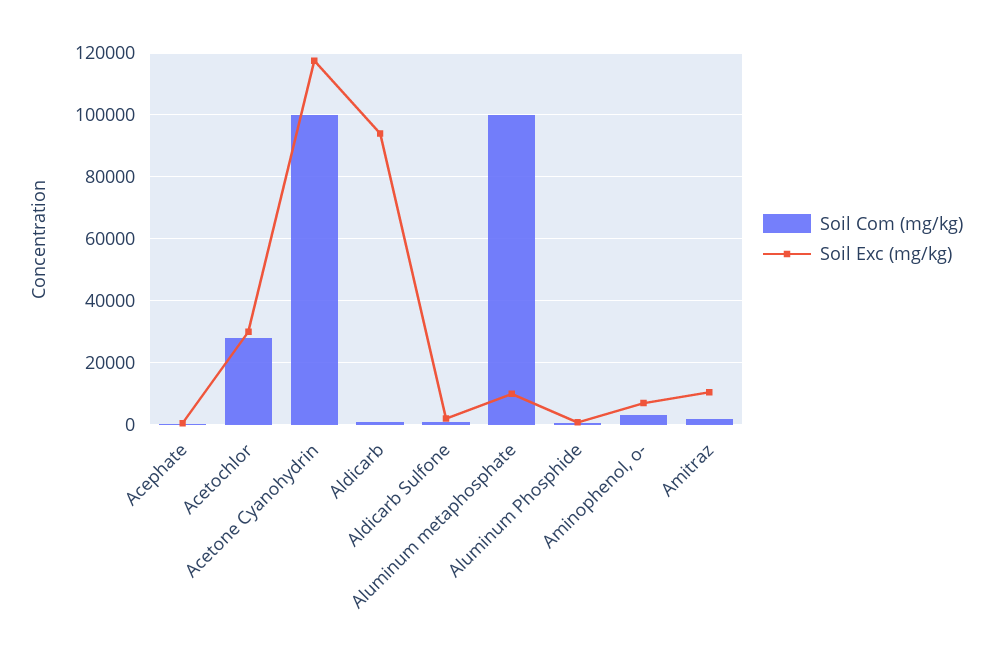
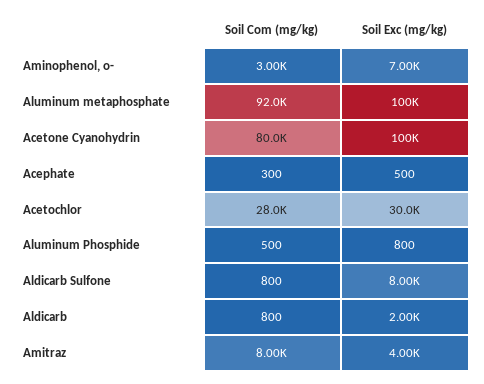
Soil Com (mg/kg), Acetone Cyanohydrin: 100000 -> 80000
Soil Exc (mg/kg), Acetone Cyanohydrin: 118000 -> 100000
Soil Exc (mg/kg), Aldicarb: 94000 -> 2000
Soil Exc (mg/kg), Aldicarb Sulfone: 2000 -> 8000
Soil Com (mg/kg), Aluminum metaphosphate: 100000 -> 92000
Soil Exc (mg/kg), Aluminum metaphosphate: 10000 -> 100000
Soil Com (mg/kg), Amitraz: 2000 -> 8000
Soil Exc (mg/kg), Amitraz: 10000 -> 4000

